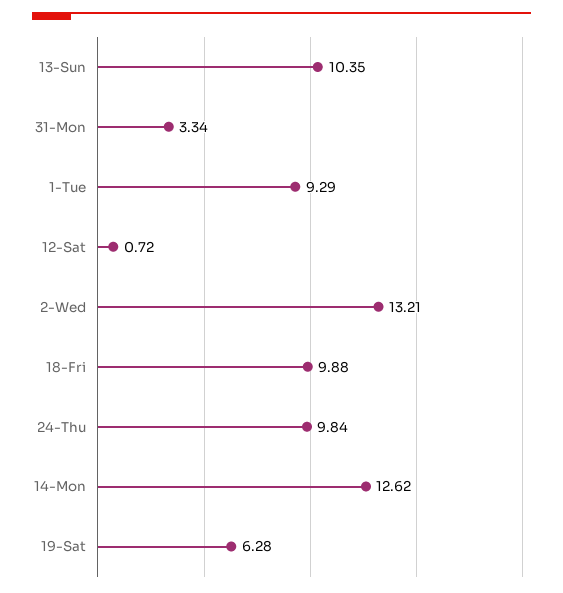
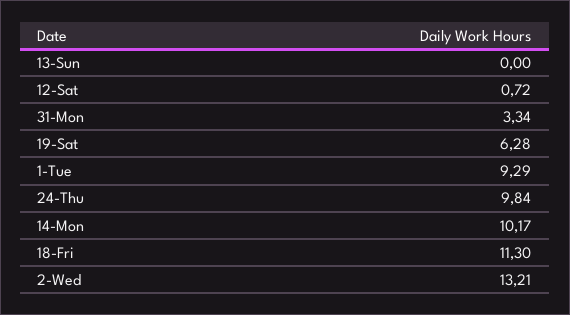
13-Sun: 10.35 -> 0
18-Fri: 9.88 -> 11.3
14-Mon: 12.62 -> 10.17

